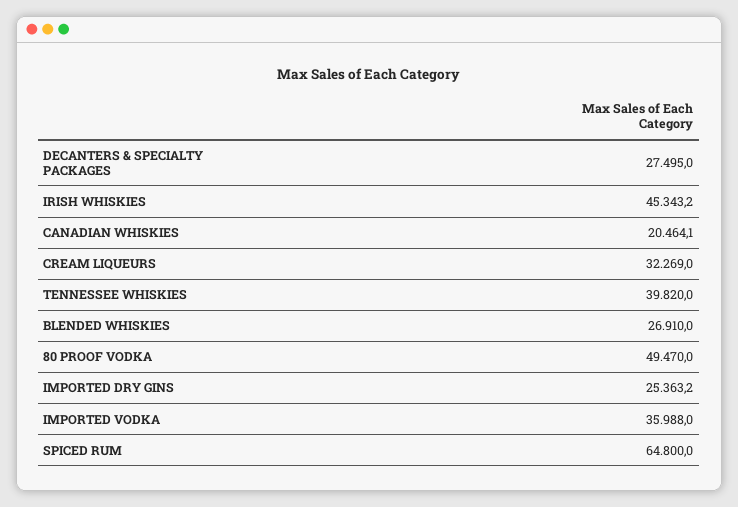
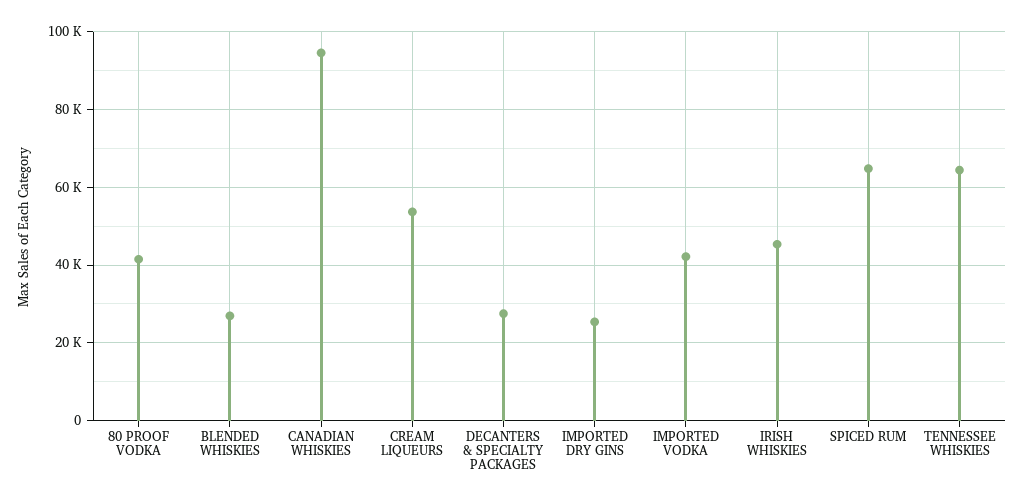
CANADIAN WHISKIES: 20464.1 -> 94000
CREAM LIQUEURS: 32269 -> 54000
TENNESSEE WHISKIES: 39820 -> 64000
80 PROOF VODKA: 49470 -> 42000
IMPORTED VODKA: 35988 -> 42000

